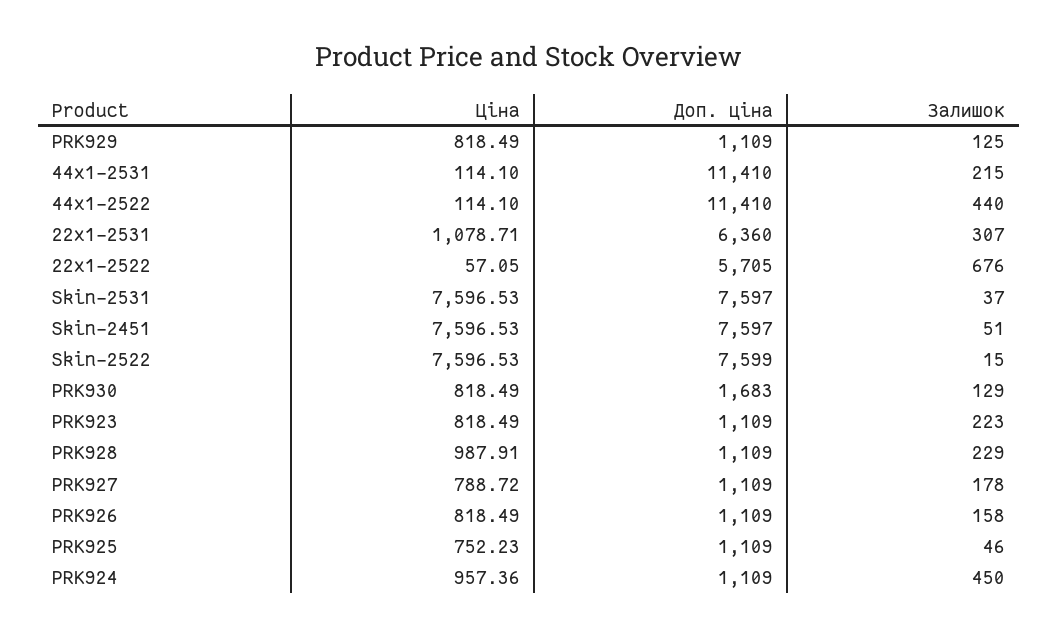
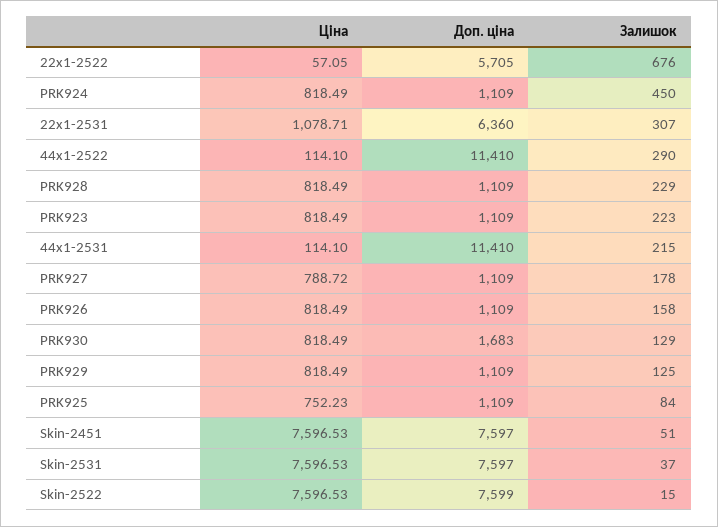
Залишок, 44x1-2522: 440 -> 290
Ціна, PRK928: 987.91 -> 818.49
Залишок, PRK925: 46 -> 84
Ціна, PRK924: 957.36 -> 818.49

